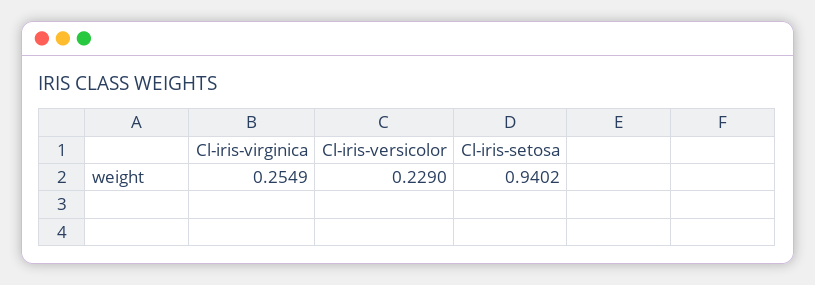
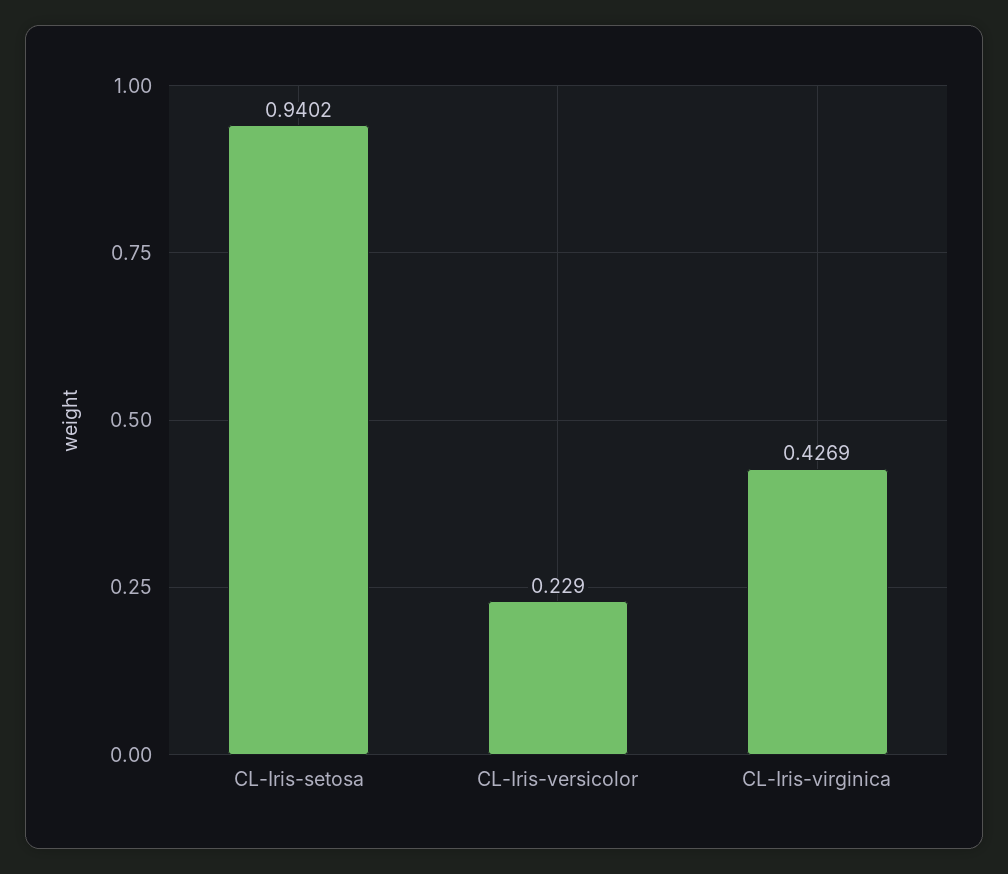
Cl-iris-virginica: 0.2549 -> 0.4269

